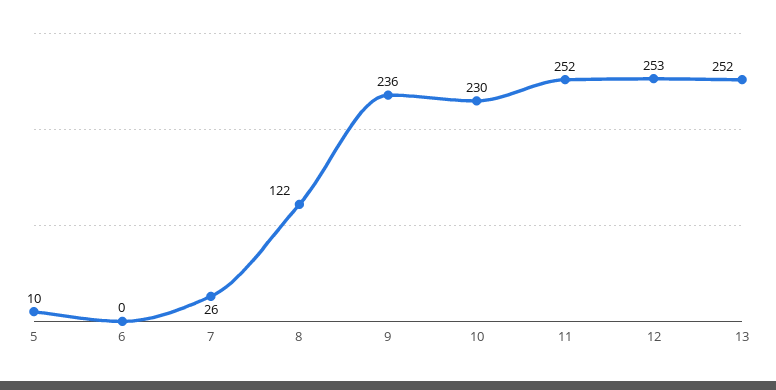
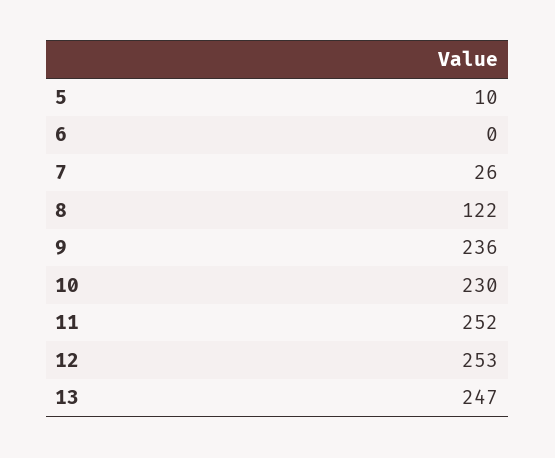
13: 252 -> 247

